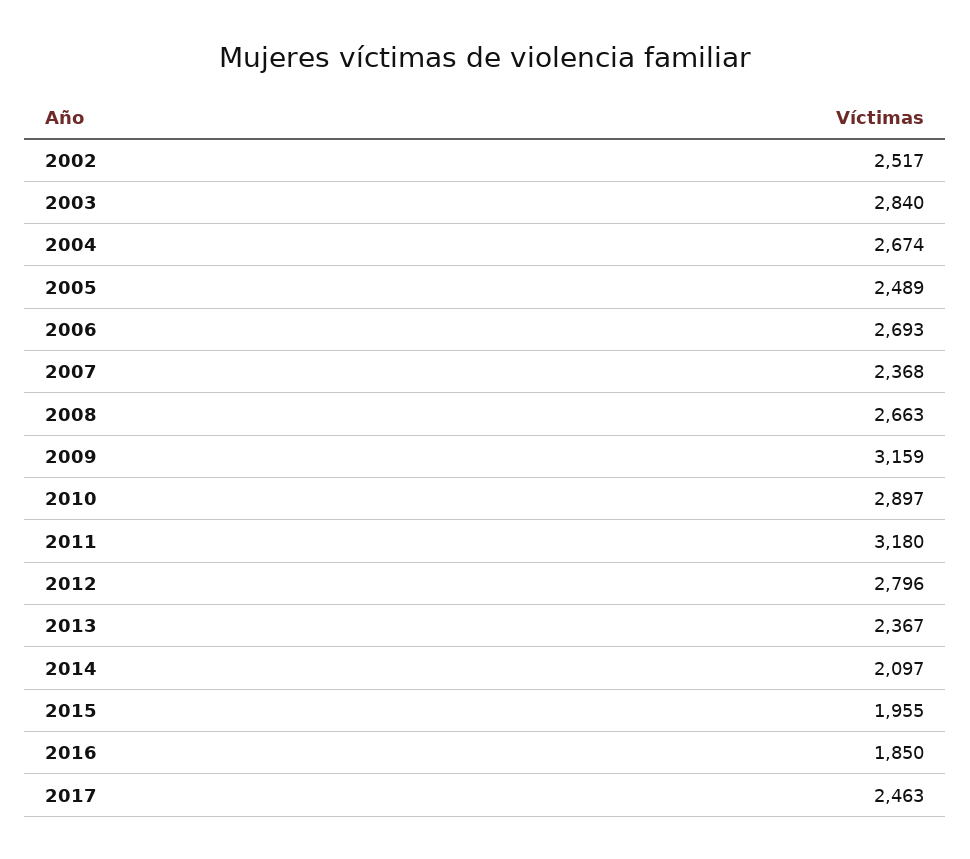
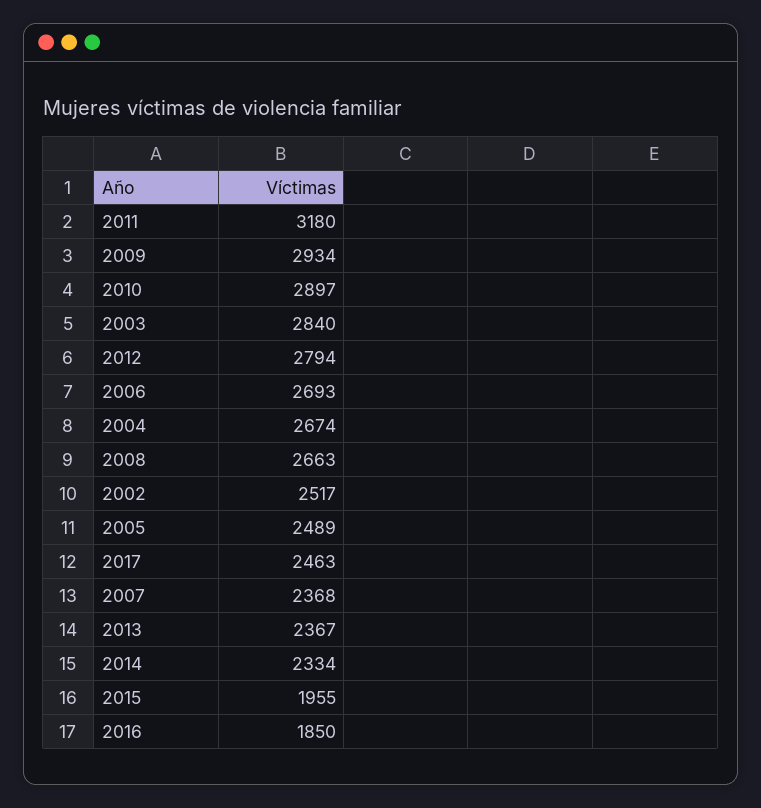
2009: 3159 -> 2934
2012: 2796 -> 2794
2014: 2097 -> 2334

